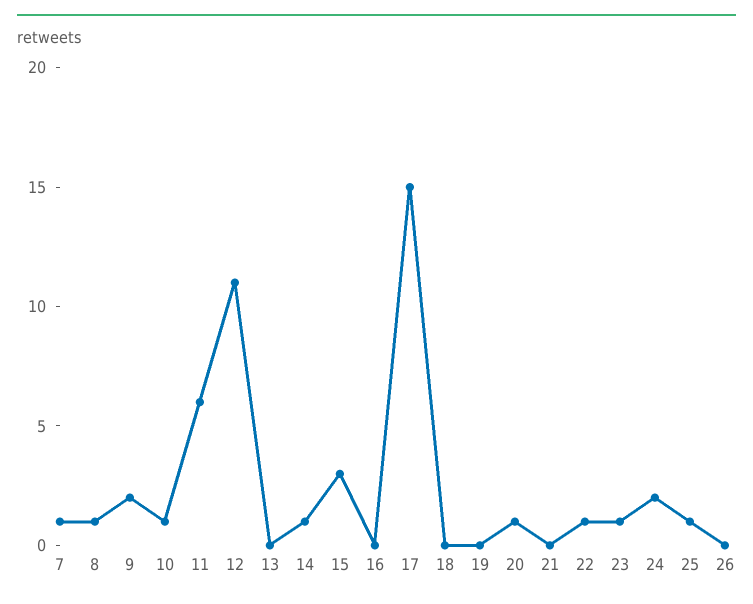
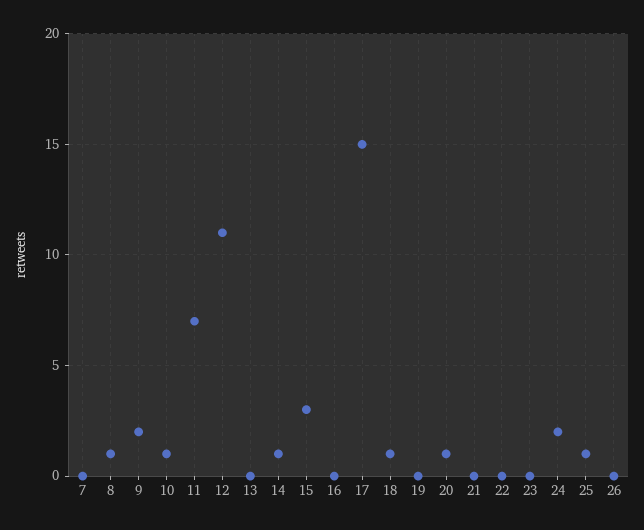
7: 1 -> 0
11: 6 -> 7
18: 0 -> 1
22: 1 -> 0
23: 1 -> 0

